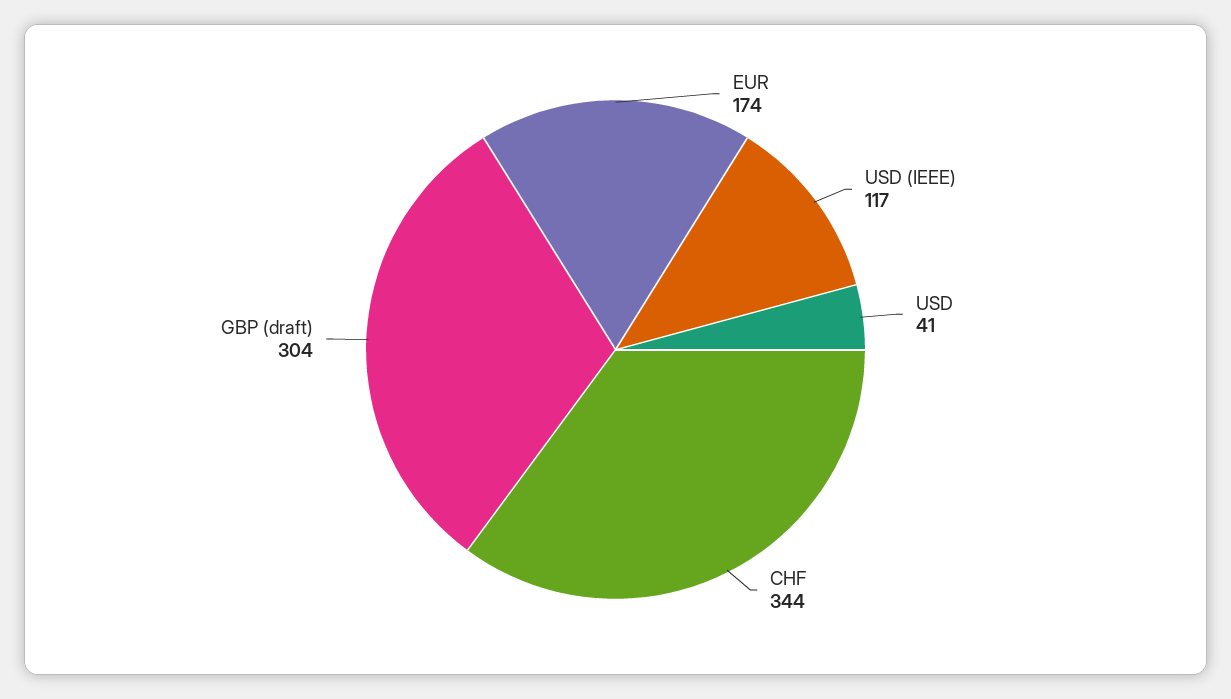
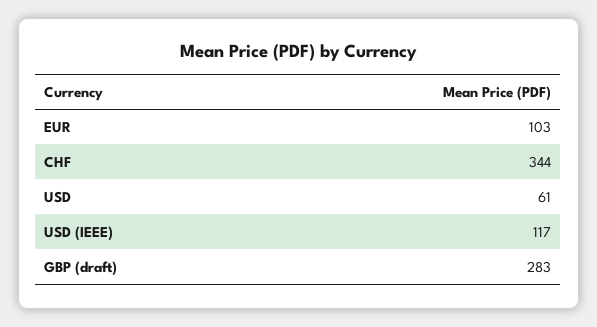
EUR: 174 -> 103
USD: 41 -> 61
GBP (draft): 304 -> 283

